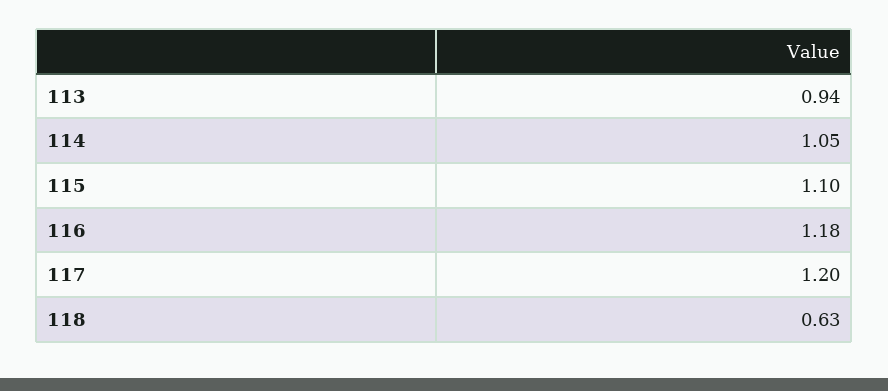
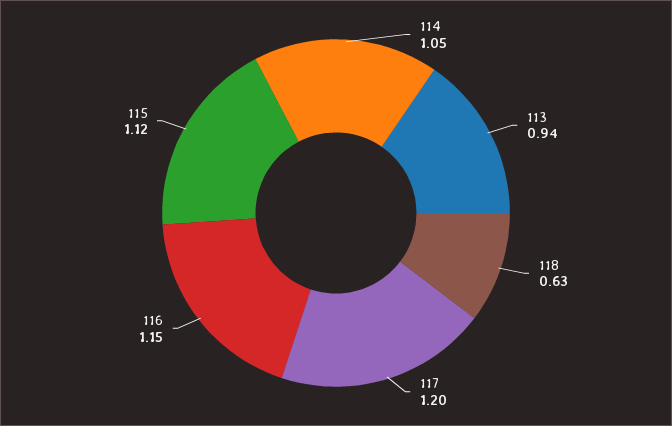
115: 1.1 -> 1.12
116: 1.18 -> 1.15

